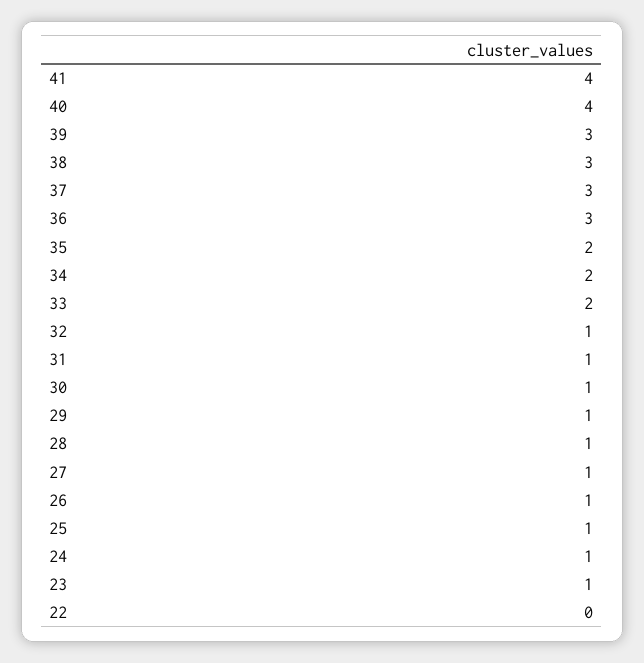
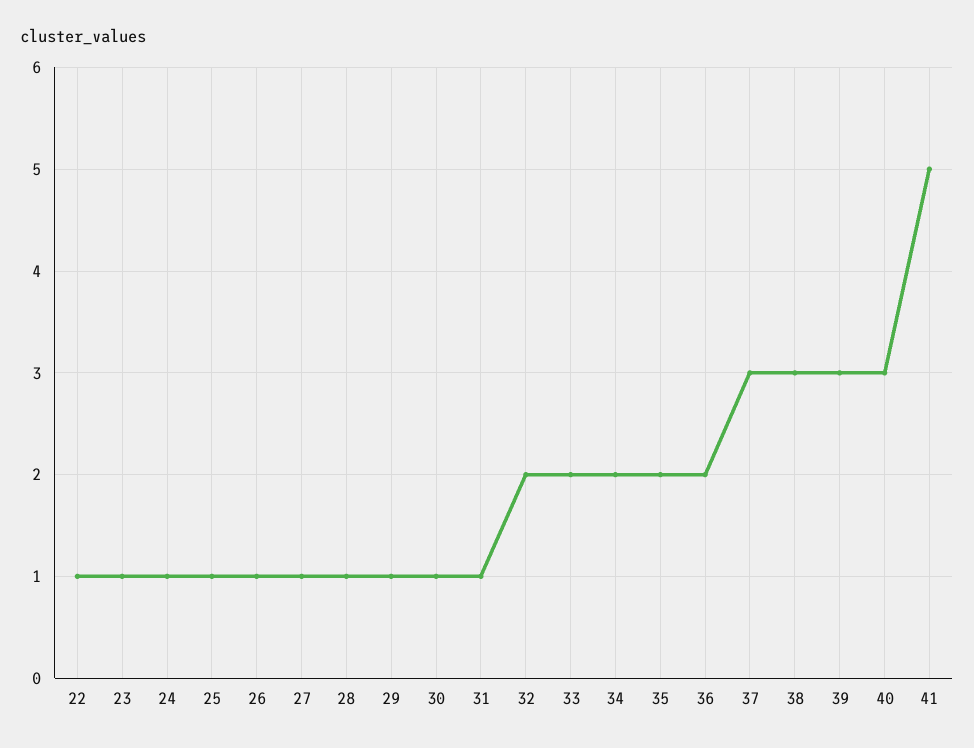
41: 4 -> 5
40: 4 -> 3
36: 3 -> 2
32: 1 -> 2
22: 0 -> 1

